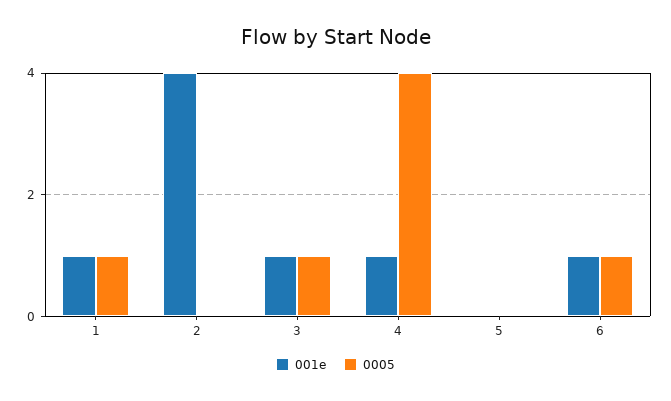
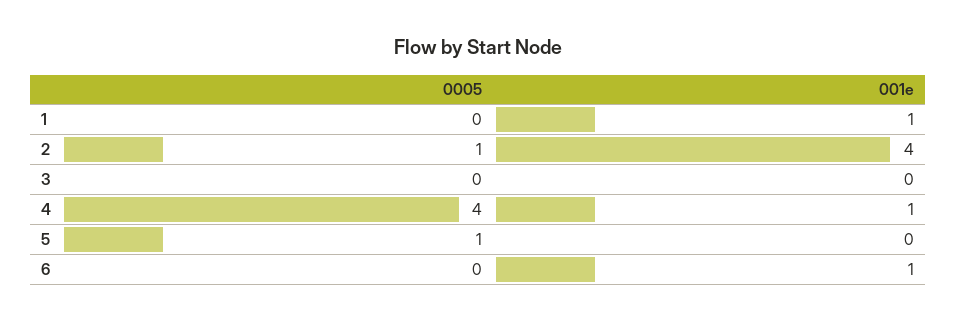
0005, 1: 1 -> 0
0005, 2: 0 -> 1
001e, 3: 1 -> 0
0005, 3: 1 -> 0
0005, 5: 0 -> 1
0005, 6: 1 -> 0

